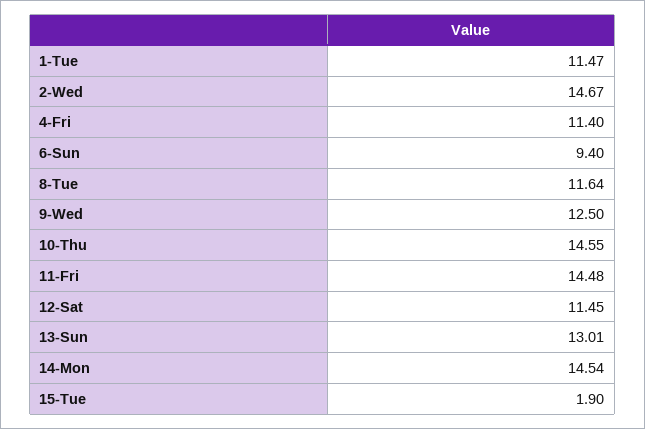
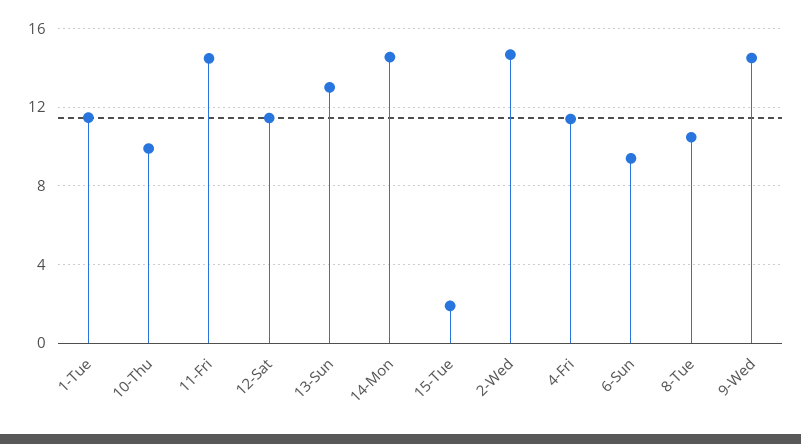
8-Tue: 11.64 -> 10.5
9-Wed: 12.5 -> 14.5
10-Thu: 14.55 -> 10

